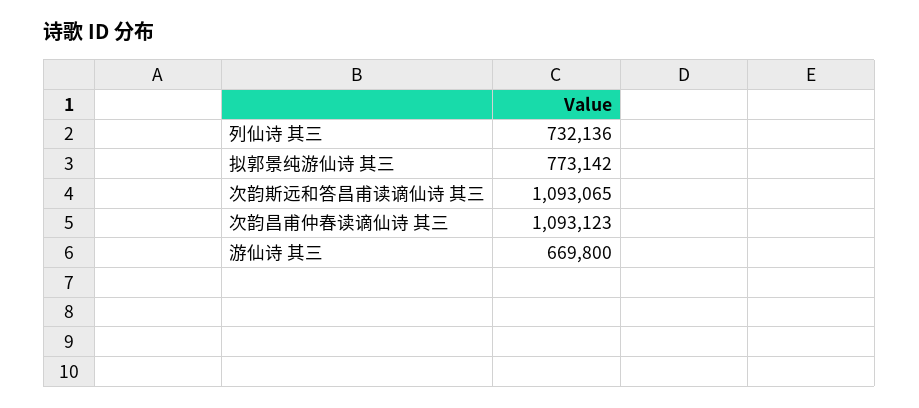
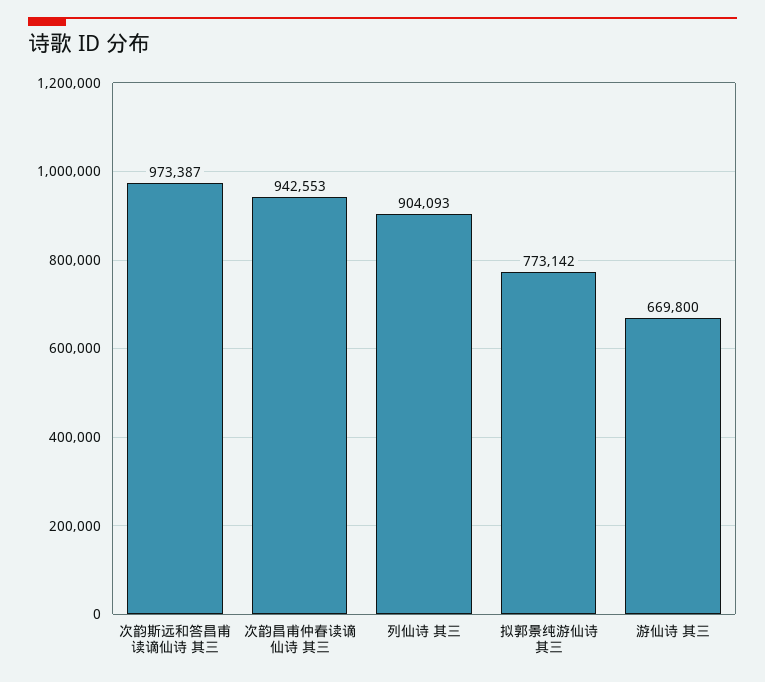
列仙诗 其三: 732136 -> 904093
次韵斯远和答昌甫读谪仙诗 其三: 1093065 -> 973387
次韵昌甫仲春读谪仙诗 其三: 1093123 -> 942553

